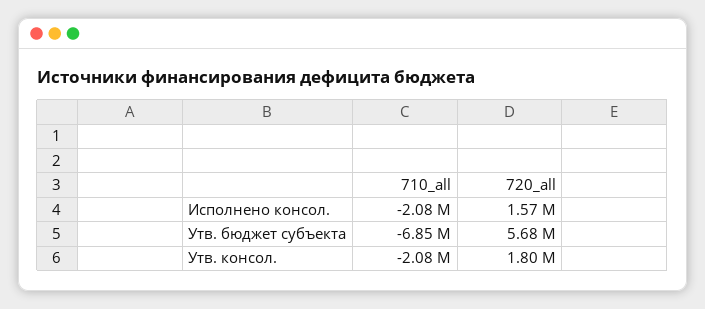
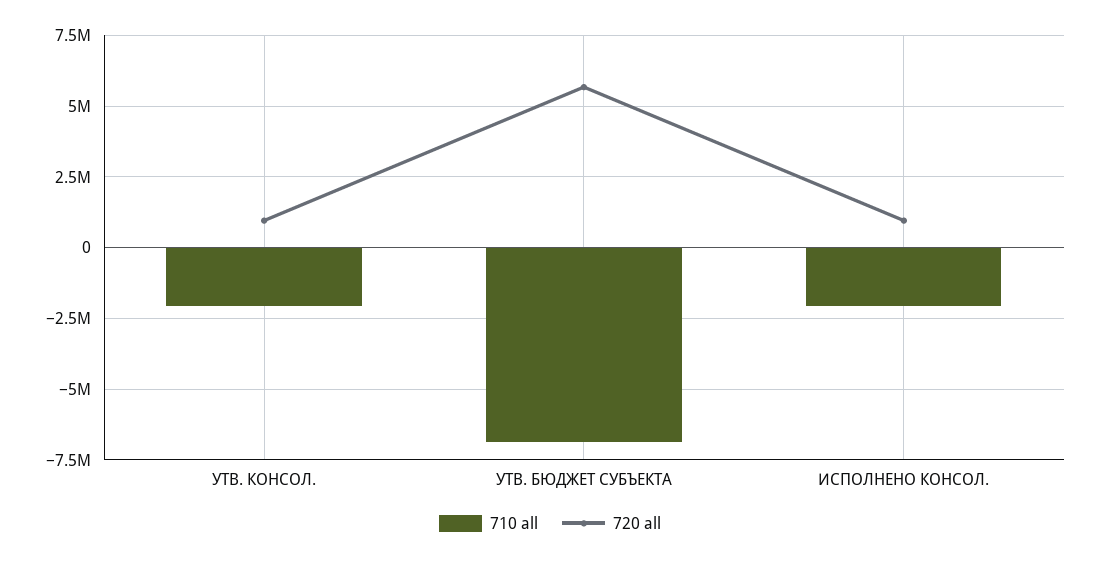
720_all, Исполнено консол.: 1570000 -> 1000000
720_all, Утв. консол.: 1800000 -> 1000000

